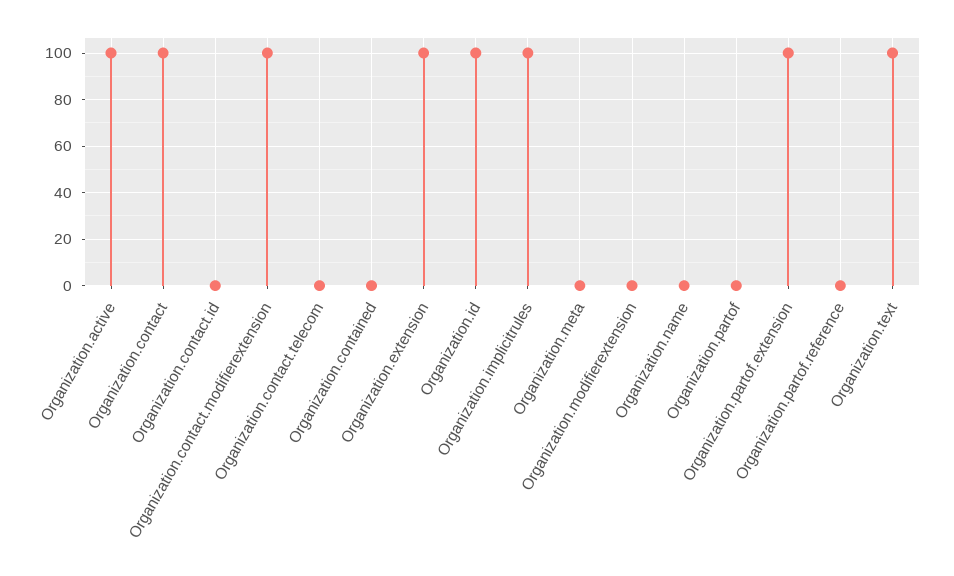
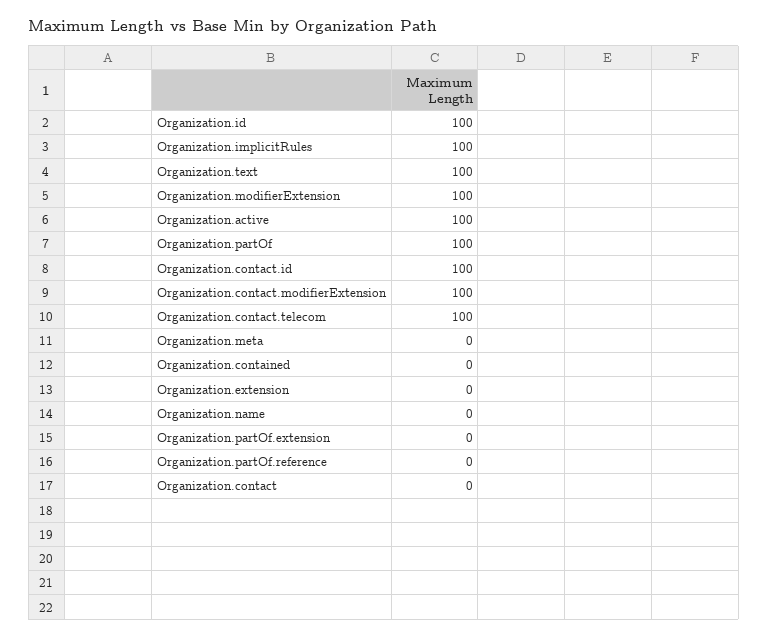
Organization.contact: 100 -> 0
Organization.contact.id: 0 -> 100
Organization.contact.telecom: 0 -> 100
Organization.extension: 100 -> 0
Organization.modifierextension: 0 -> 100
Organization.partof: 0 -> 100
Organization.partof.extension: 100 -> 0

